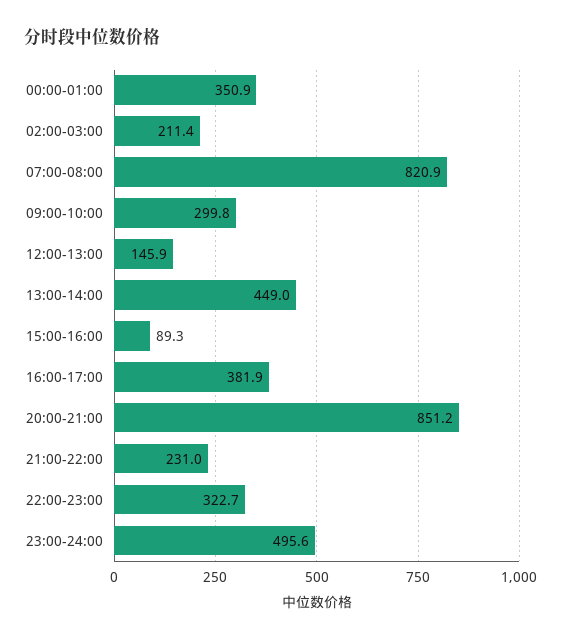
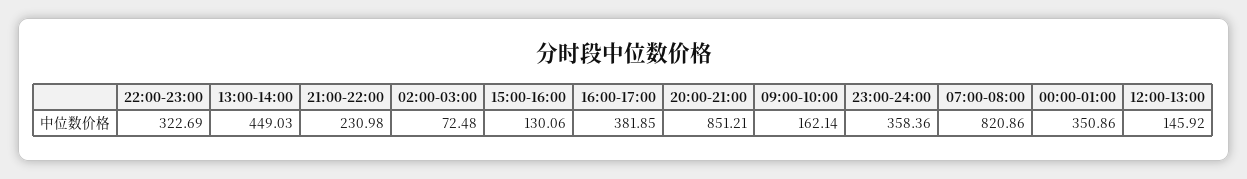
02:00-03:00: 211.4 -> 72.48
09:00-10:00: 299.8 -> 162.14
15:00-16:00: 89.3 -> 130.06
23:00-24:00: 495.6 -> 358.36

